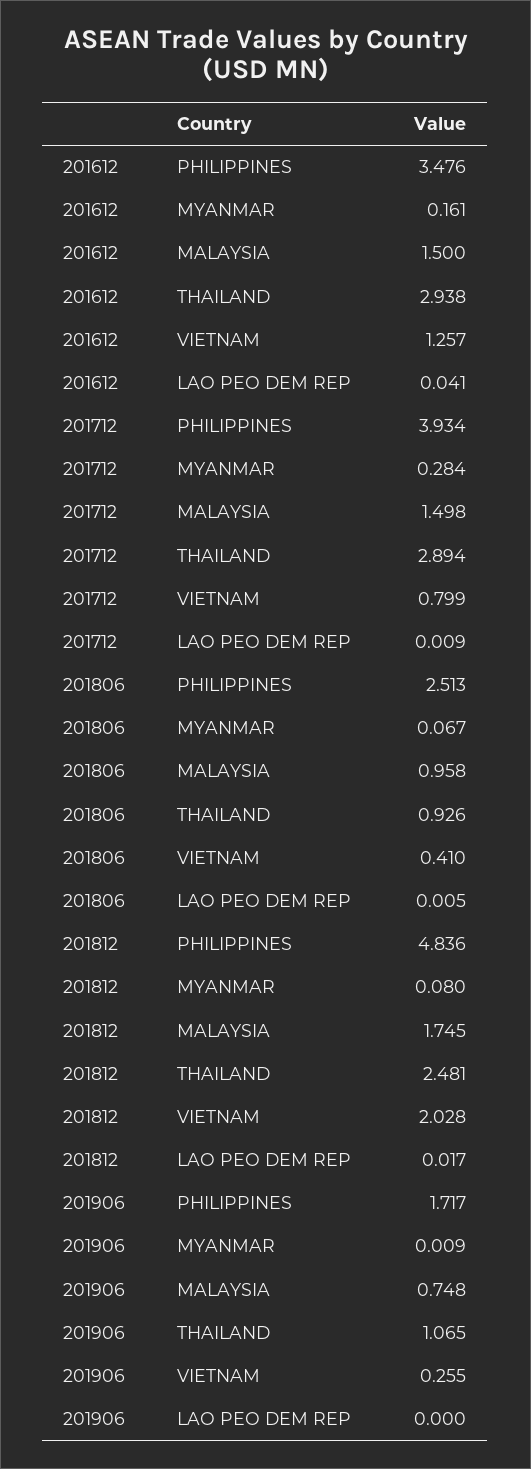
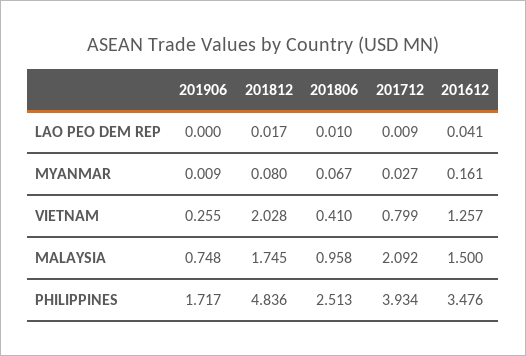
201612, THAILAND: 2.938 -> none
201712, MYANMAR: 0.284 -> 0.027
201712, MALAYSIA: 1.498 -> 2.092
201712, THAILAND: 2.894 -> none
201806, THAILAND: 0.926 -> none
201806, LAO PEO DEM REP: 0.005 -> 0.01
201812, THAILAND: 2.481 -> none
201906, THAILAND: 1.065 -> none

